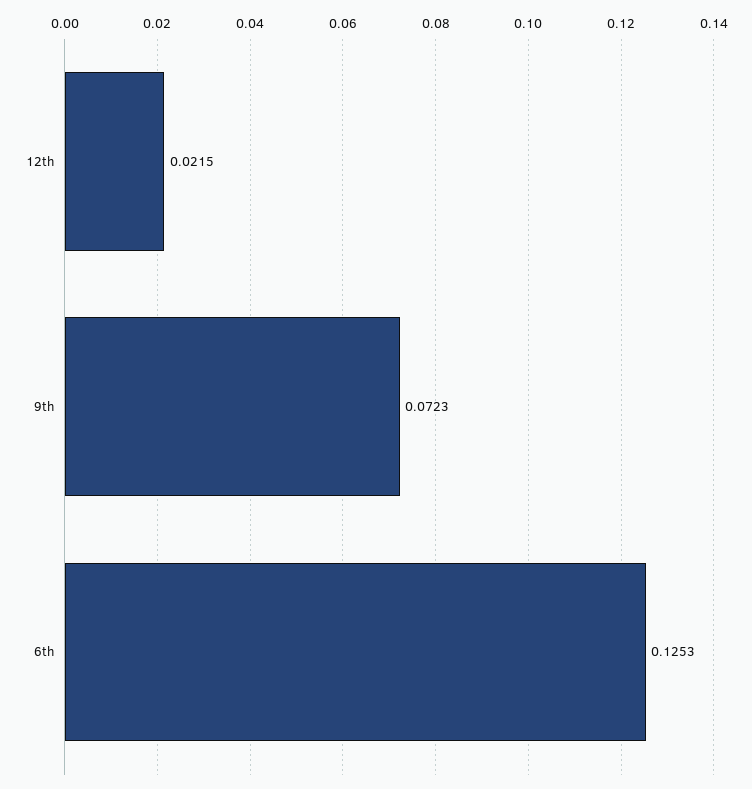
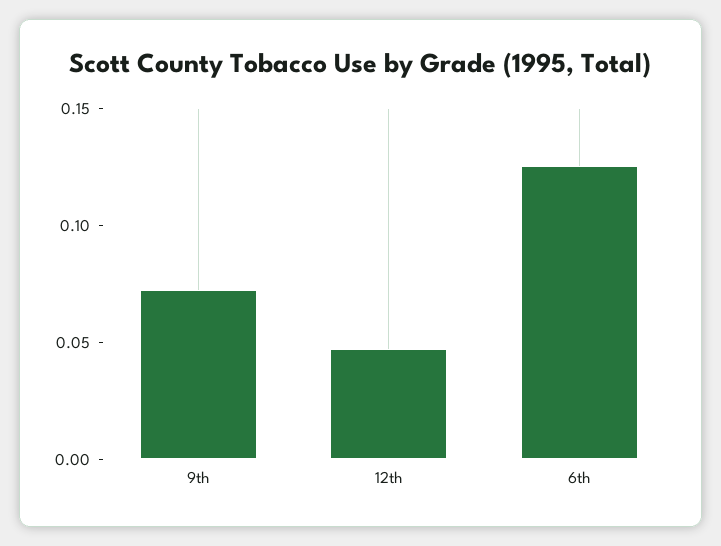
12th: 0.0215 -> 0.05

